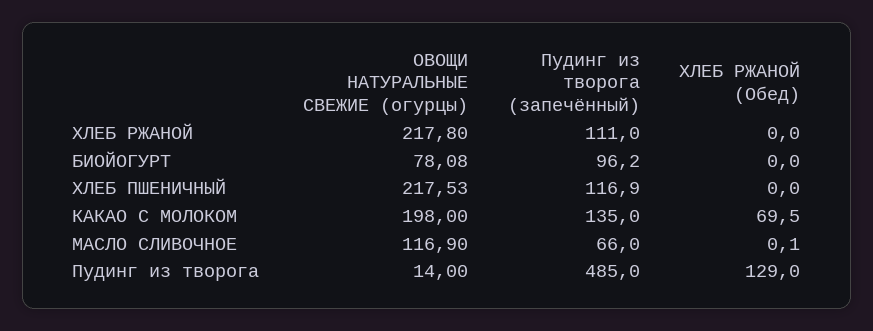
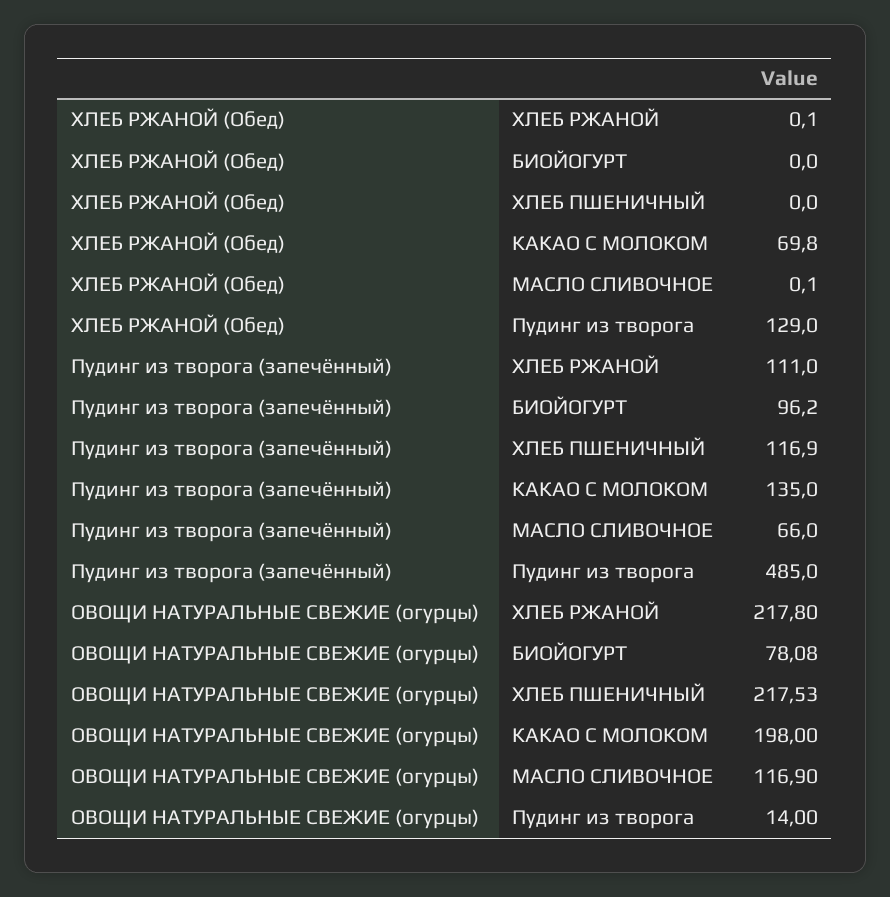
ХЛЕБ РЖАНОЙ (Обед), ХЛЕБ РЖАНОЙ: 0 -> 0.1
ХЛЕБ РЖАНОЙ (Обед), КАКАО С МОЛОКОМ: 69.5 -> 69.8

